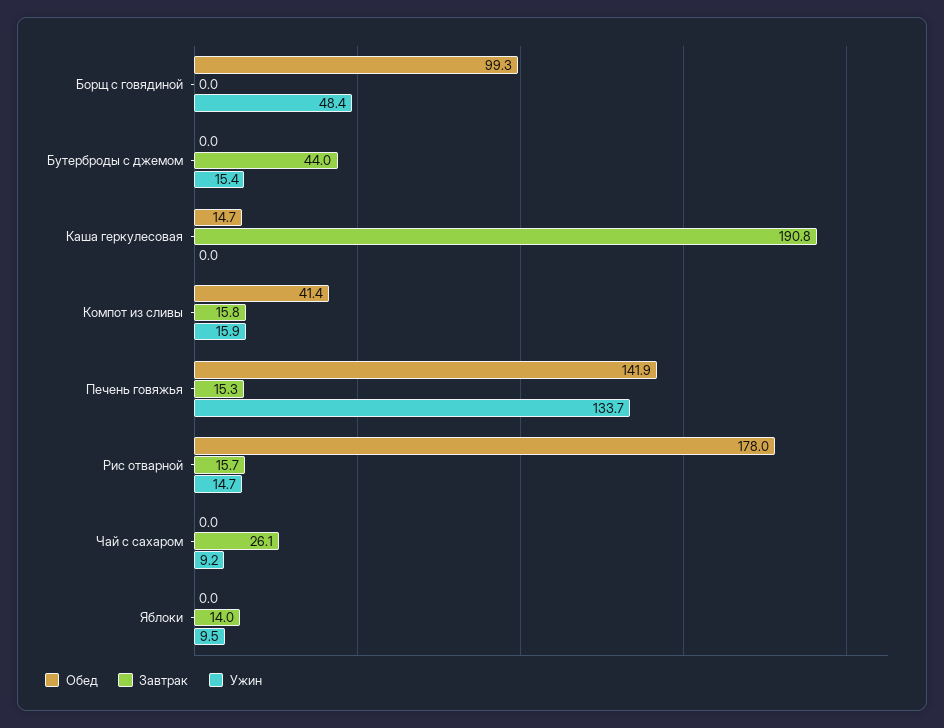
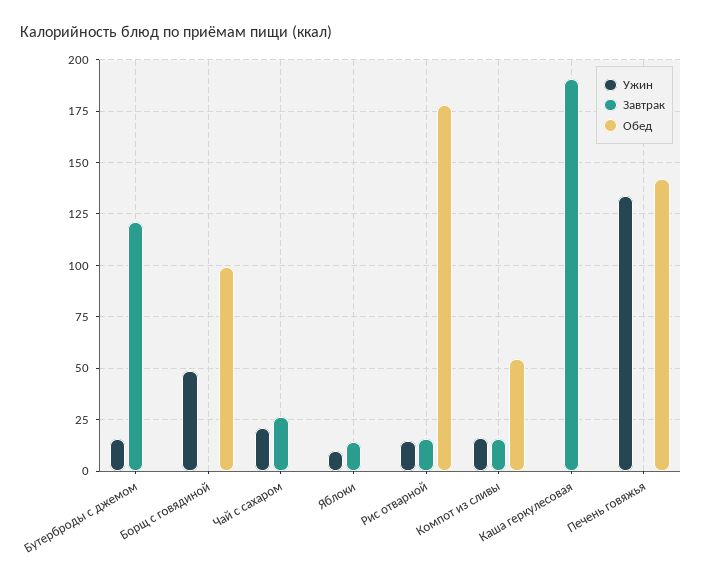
Завтрак, Бутерброды с джемом: 44 -> 120
Обед, Каша геркулесовая: 14.7 -> 0
Обед, Компот из сливы: 41.4 -> 55
Завтрак, Печень говяжья: 15.3 -> 0
Ужин, Чай с сахаром: 9.2 -> 20

